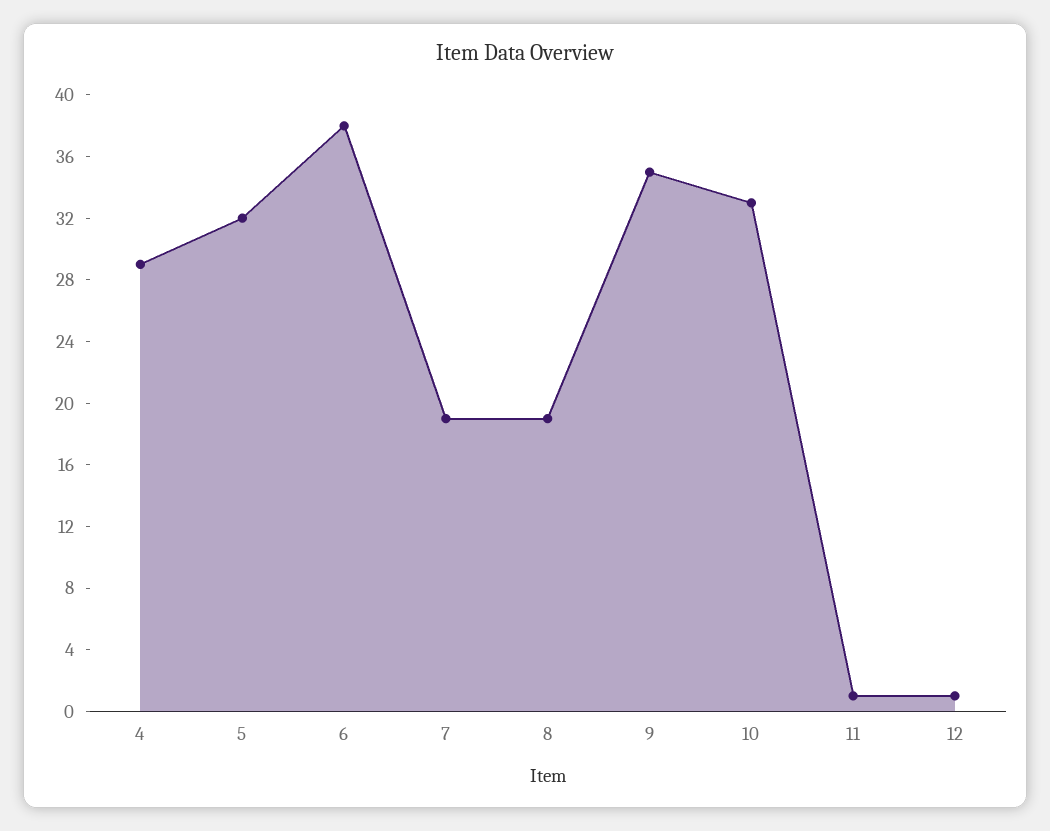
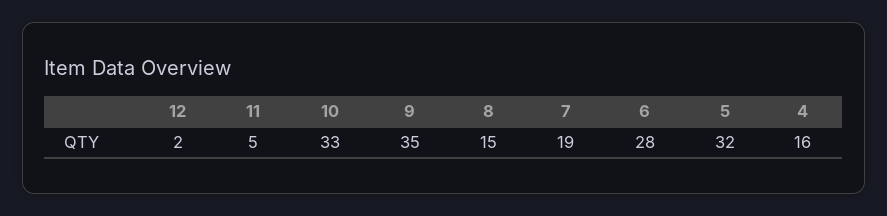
4: 29 -> 16
6: 38 -> 28
8: 19 -> 15
11: 1 -> 5
12: 1 -> 2

